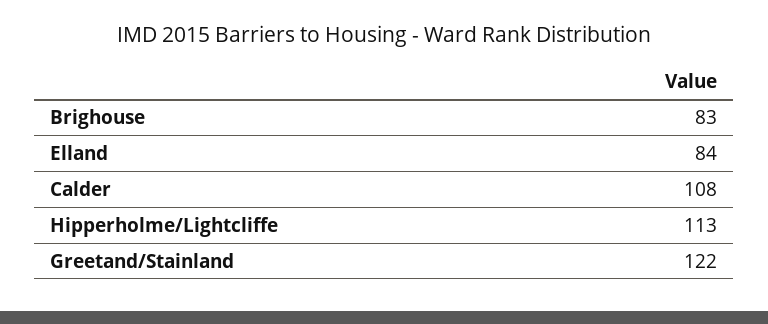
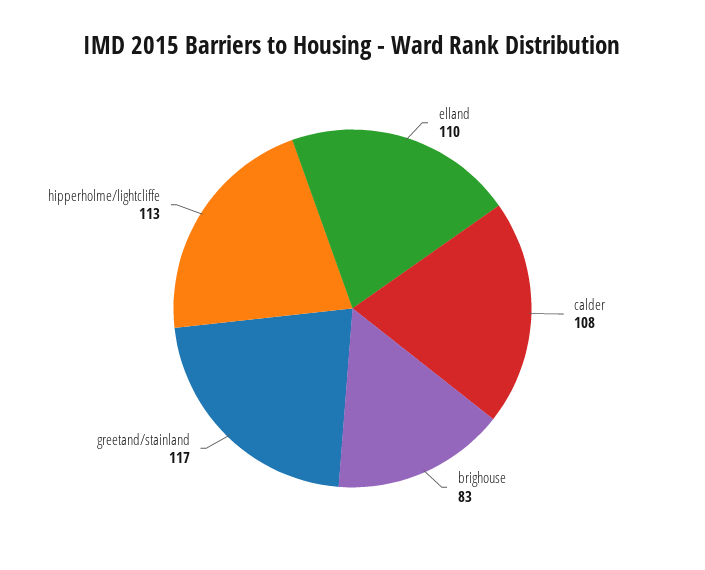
Elland: 84 -> 110
Greetand/Stainland: 122 -> 117

